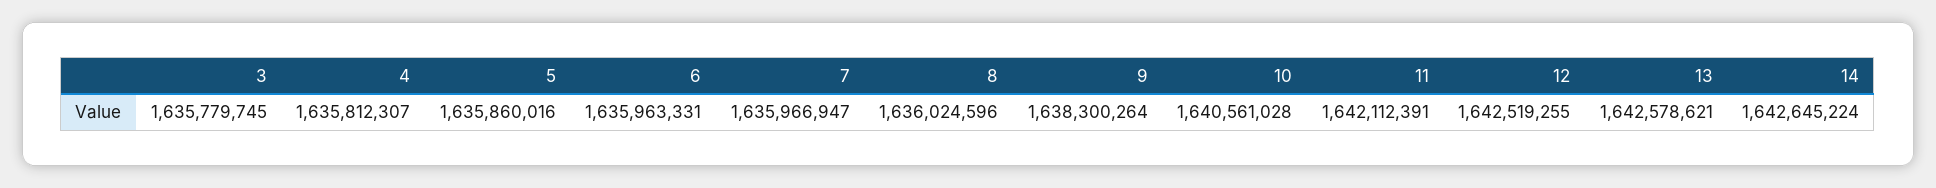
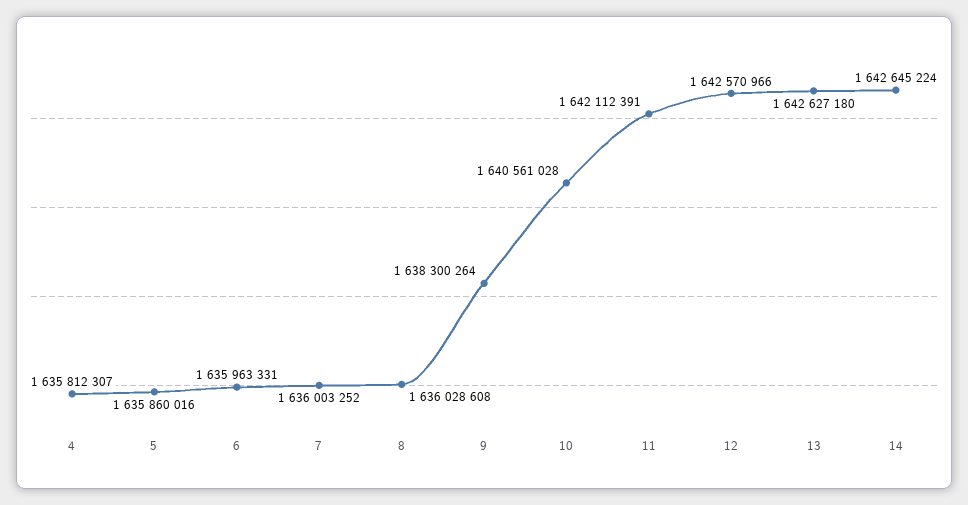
3: 1635779745 -> none
7: 1635966947 -> 1636003252
8: 1636024596 -> 1636028608
12: 1642519255 -> 1642570966
13: 1642578621 -> 1642627180

